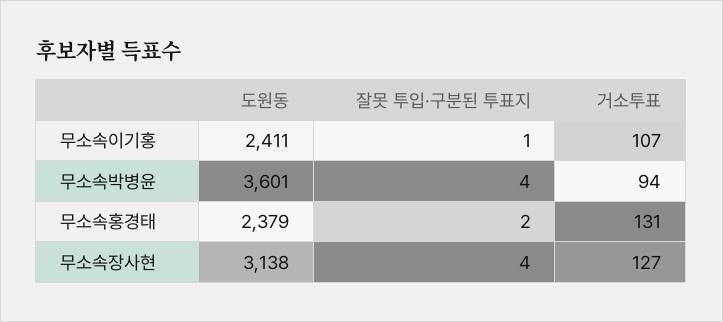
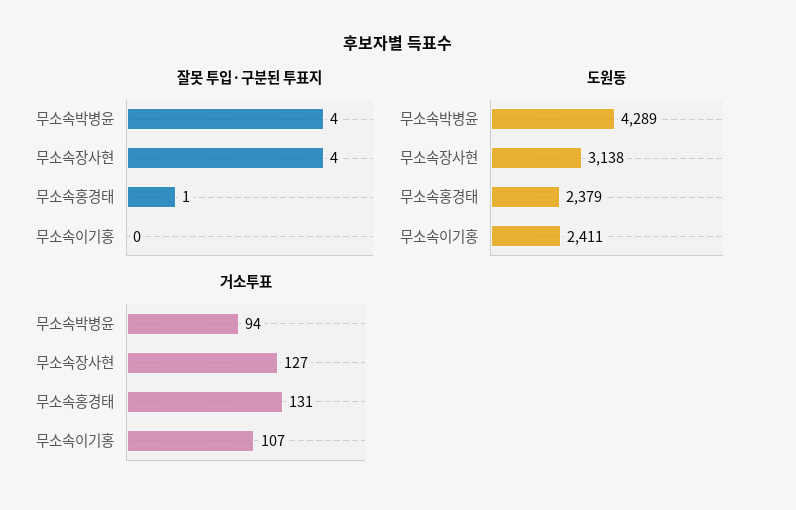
잘못 투입·구분된 투표지, 무소속이기홍: 1 -> 0
도원동, 무소속박병윤: 3601 -> 4289
잘못 투입·구분된 투표지, 무소속홍경태: 2 -> 1

